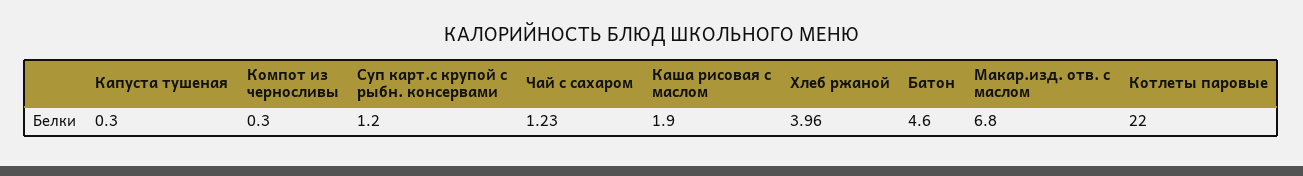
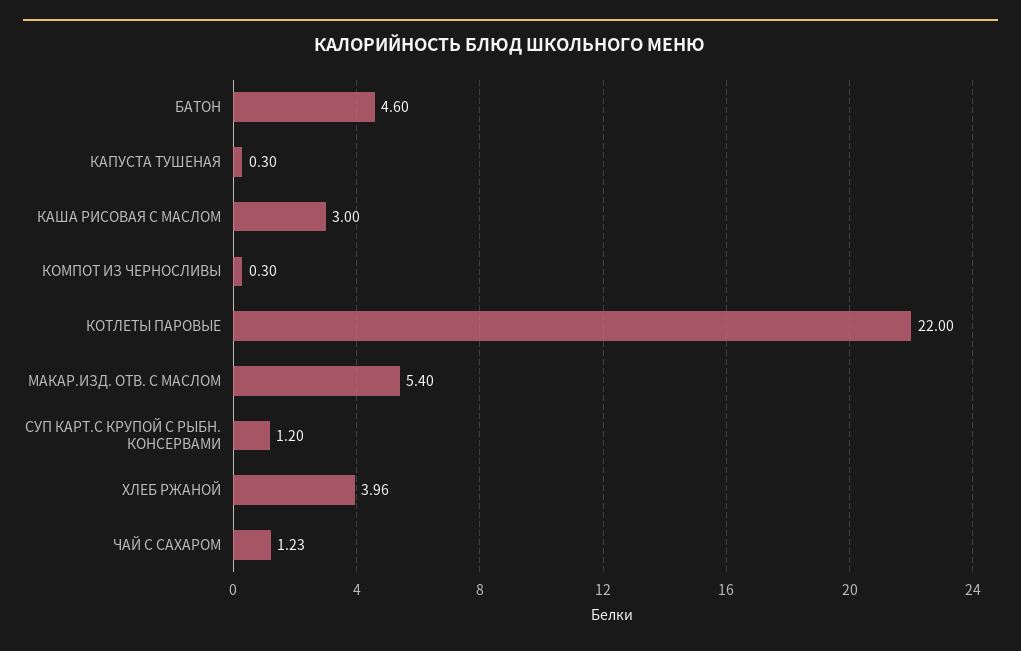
Каша рисовая с маслом: 1.9 -> 3
Макар.изд. отв. с маслом: 6.8 -> 5.4

